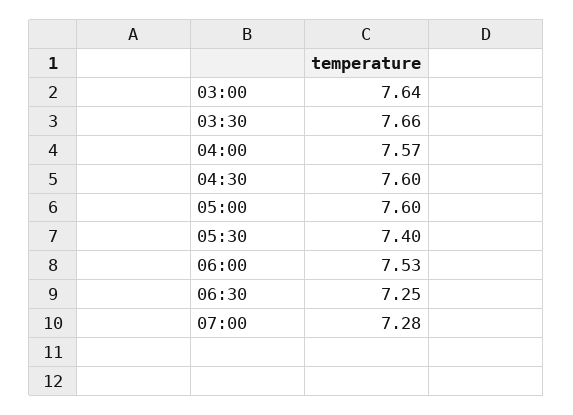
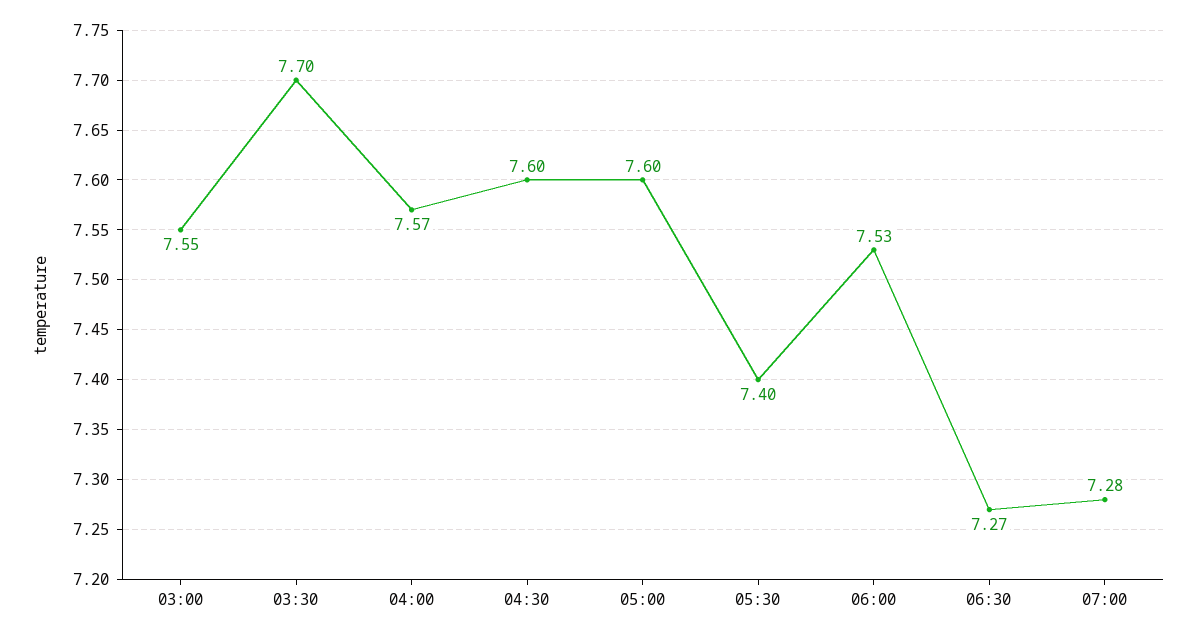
03:00: 7.64 -> 7.55
03:30: 7.66 -> 7.7
06:30: 7.25 -> 7.27

